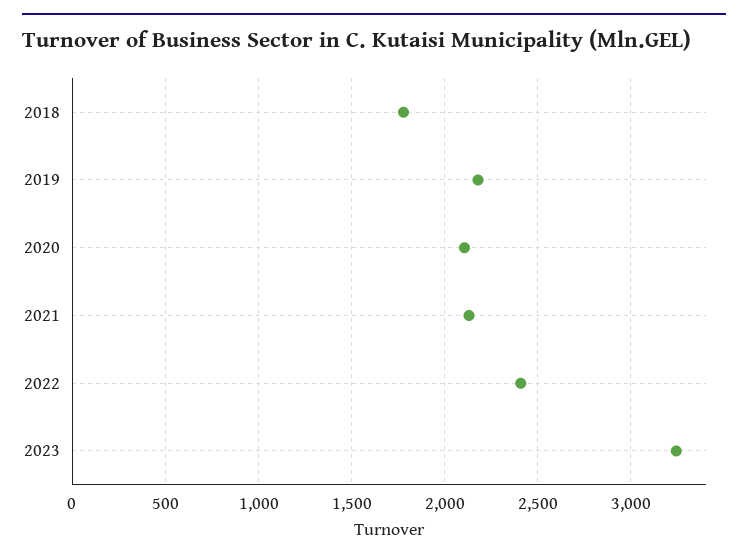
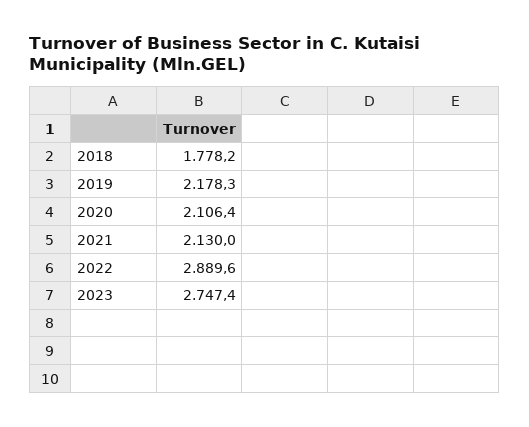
2022: 2400 -> 2889.6
2023: 3250 -> 2747.4

